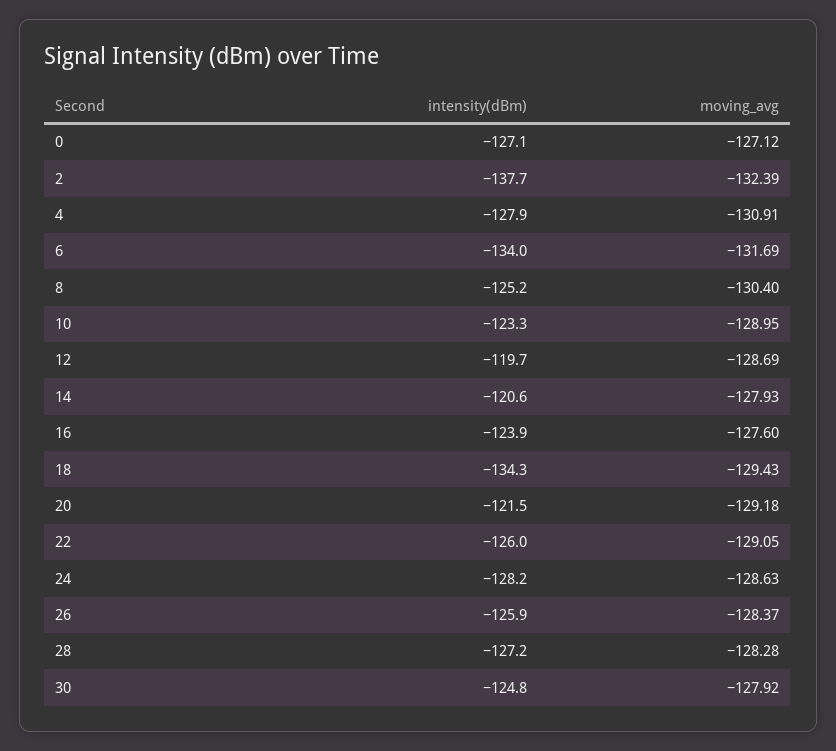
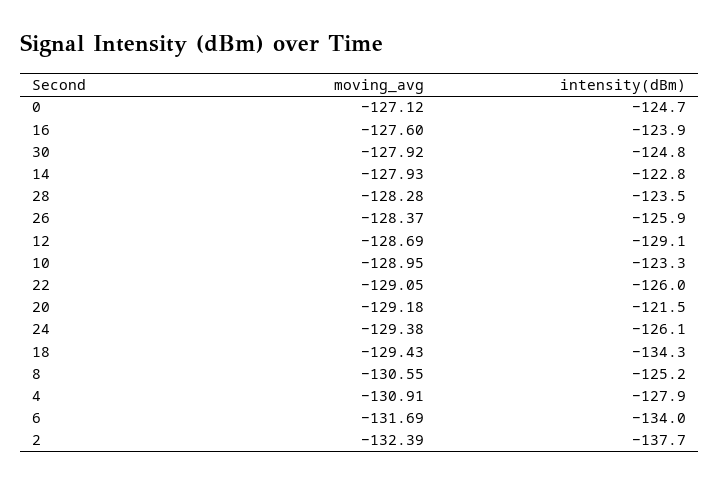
intensity(dBm), 0: -127.1 -> -124.7
moving_avg, 8: -130.4 -> -130.55
intensity(dBm), 12: -119.7 -> -129.1
intensity(dBm), 14: -120.6 -> -122.8
intensity(dBm), 24: -128.2 -> -126.1
moving_avg, 24: -128.63 -> -129.38
intensity(dBm), 28: -127.2 -> -123.5

